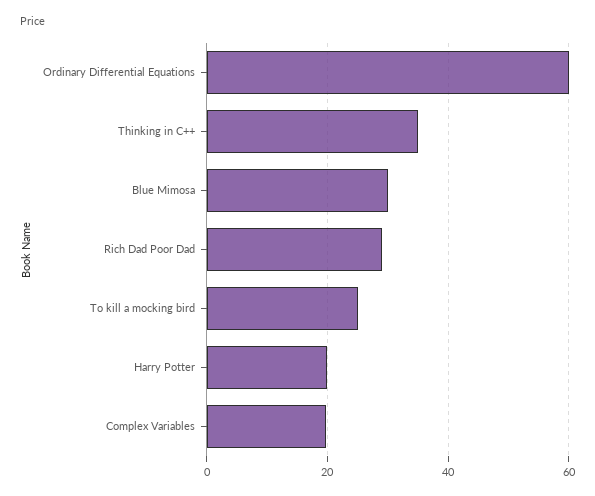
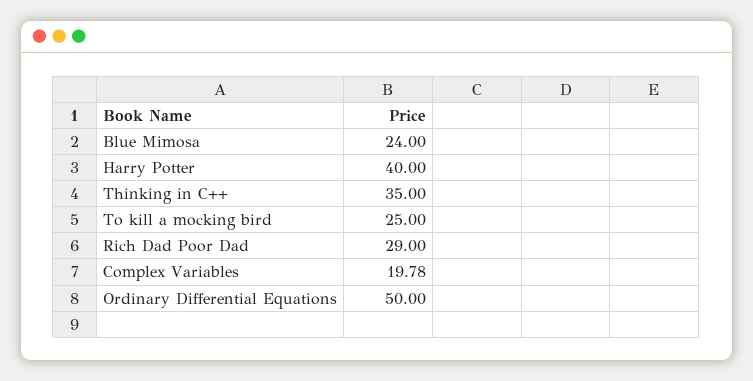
Ordinary Differential Equations: 60 -> 50
Blue Mimosa: 30 -> 24
Harry Potter: 20 -> 40

